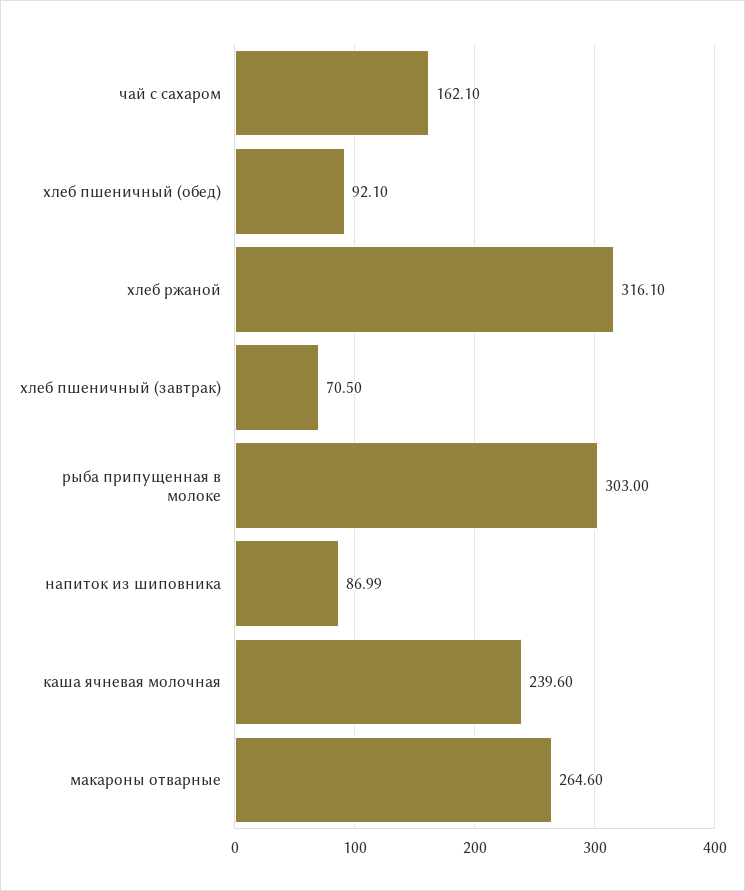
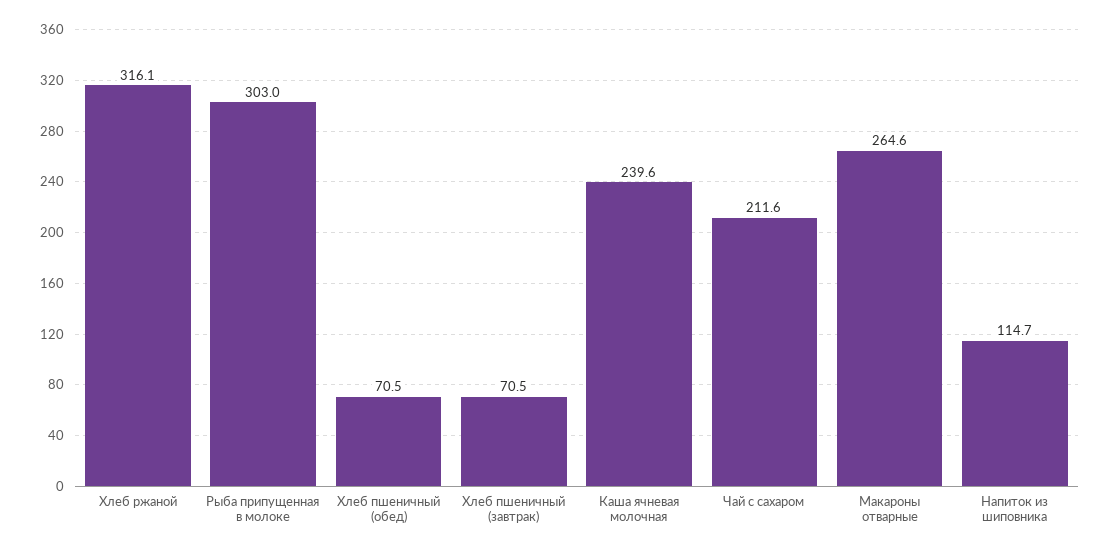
чай с сахаром: 162.1 -> 211.6
хлеб пшеничный (обед): 92.1 -> 70.5
напиток из шиповника: 86.99 -> 114.7

